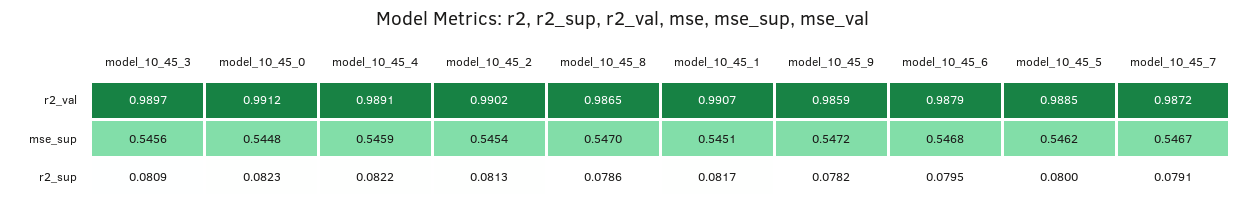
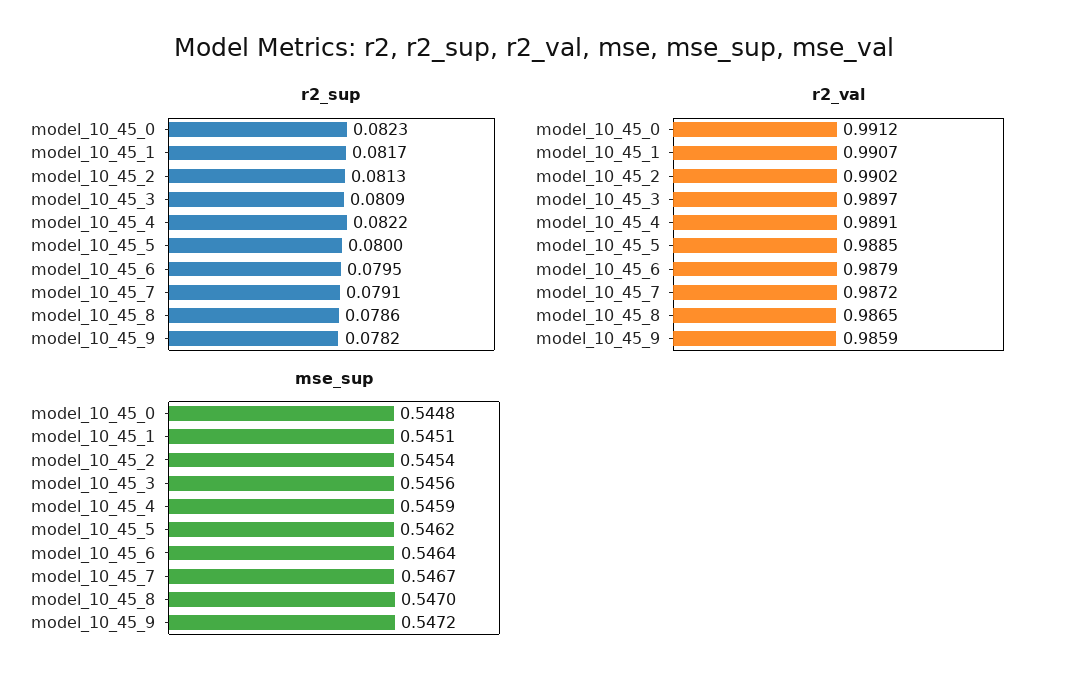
mse_sup, model_10_45_6: 0.5468 -> 0.5464

